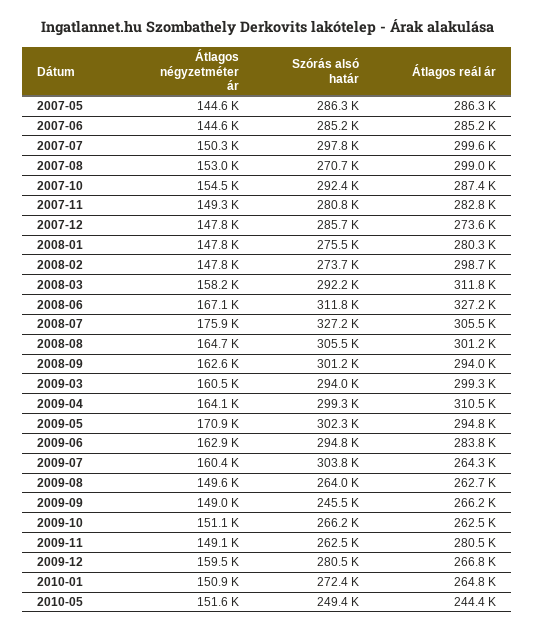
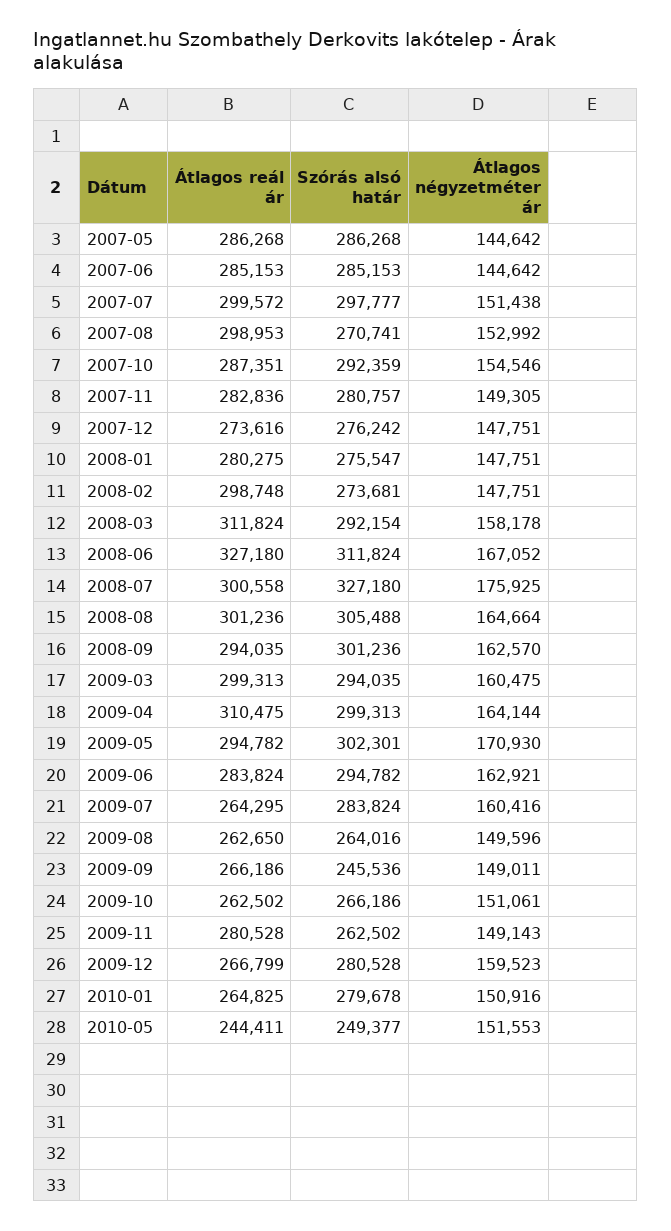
Átlagos négyzetméter ár, 2007-07: 150300 -> 151438
Szórás alsó határ, 2007-12: 285700 -> 276242
Átlagos reál ár, 2008-07: 305500 -> 300558
Szórás alsó határ, 2009-07: 303800 -> 283824
Szórás alsó határ, 2010-01: 272400 -> 279678

